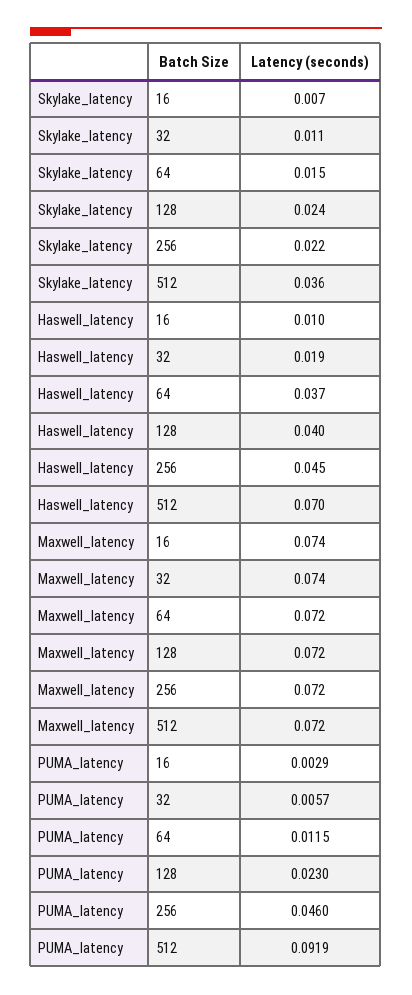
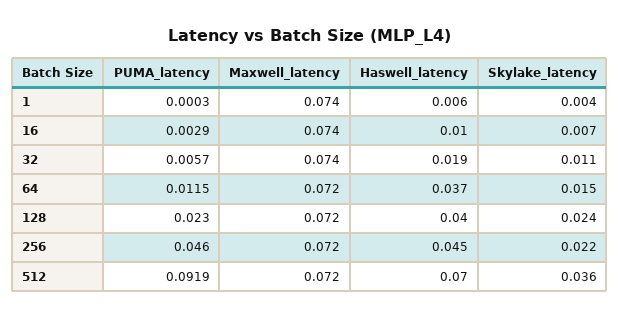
PUMA_latency, 1: none -> 0.0003
Maxwell_latency, 1: none -> 0.074
Haswell_latency, 1: none -> 0.006
Skylake_latency, 1: none -> 0.004

